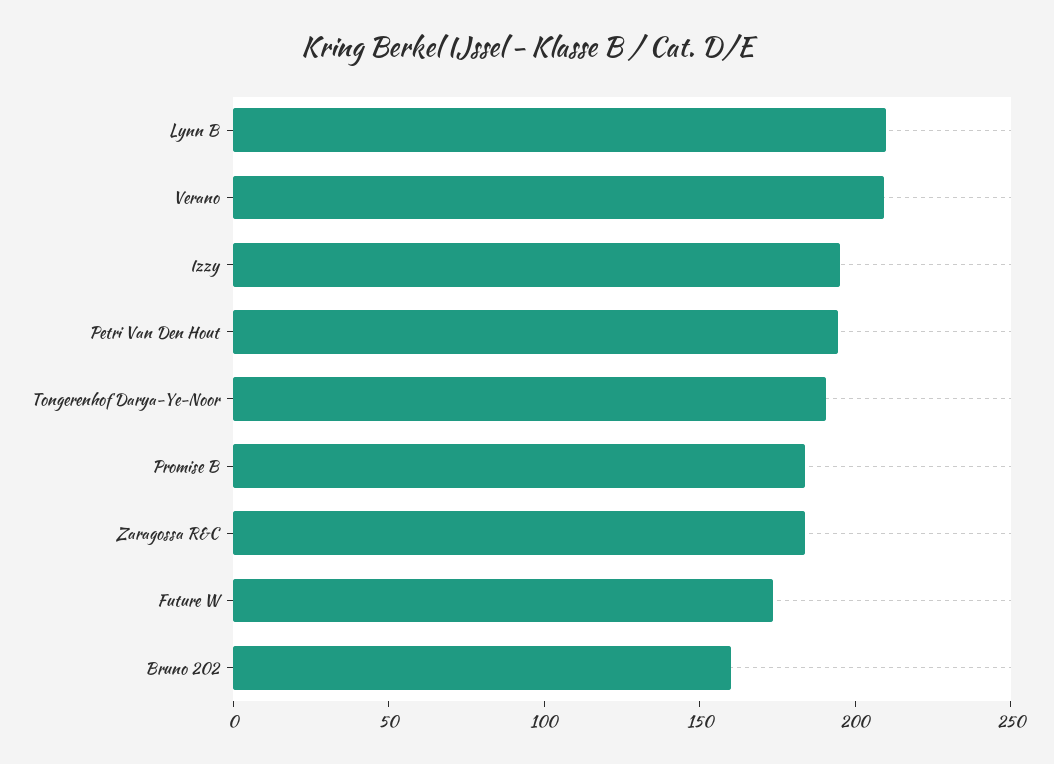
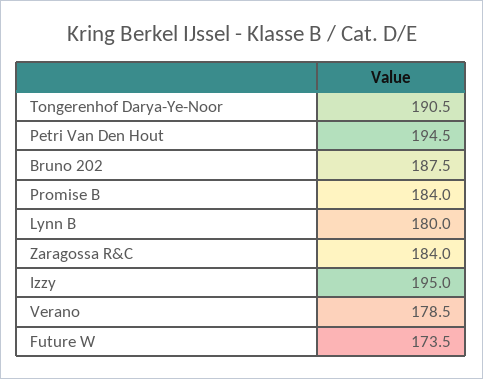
Lynn B: 210 -> 180
Verano: 210 -> 178.5
Bruno 202: 160 -> 187.5

